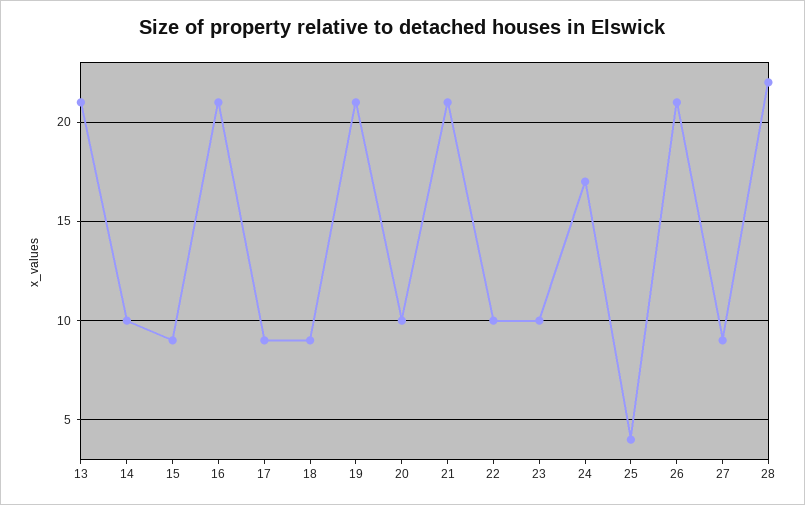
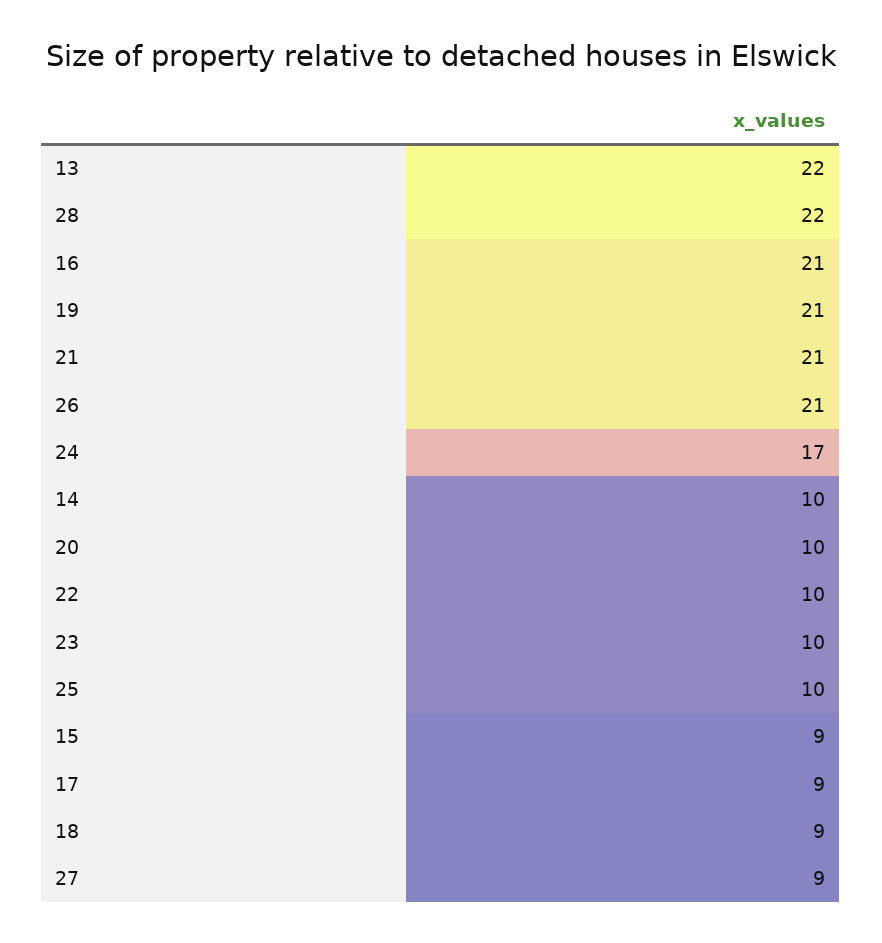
13: 21 -> 22
25: 4 -> 10

